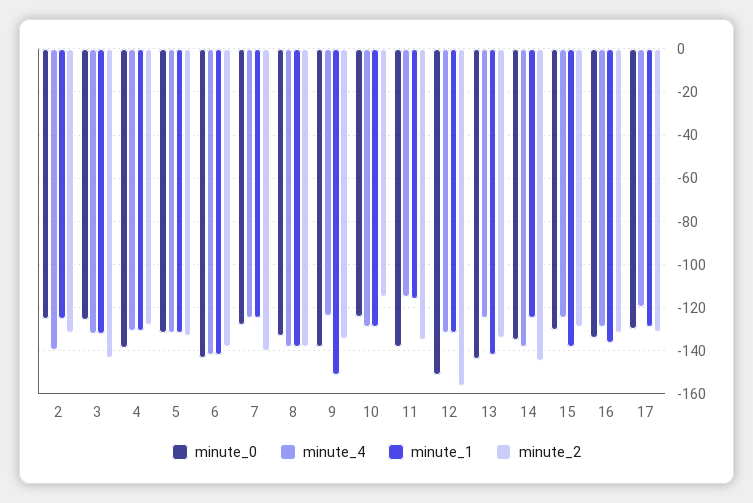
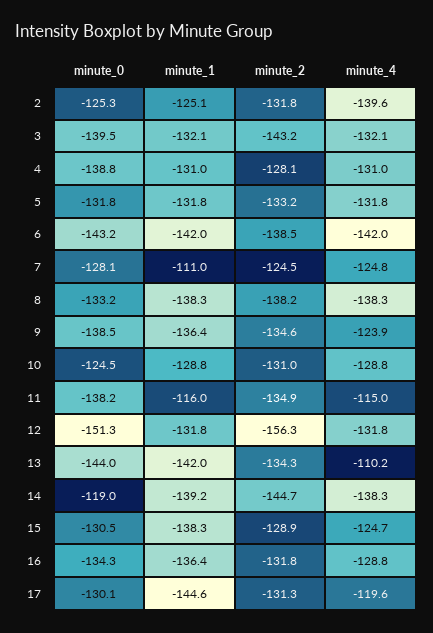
minute_0, 3: -125 -> -139.5
minute_1, 7: -125 -> -111
minute_2, 7: -140 -> -124.5
minute_1, 9: -150 -> -136.4
minute_2, 10: -115 -> -131
minute_4, 13: -125 -> -110.2
minute_0, 14: -135 -> -119
minute_1, 14: -125 -> -139.2
minute_1, 17: -130 -> -144.6

